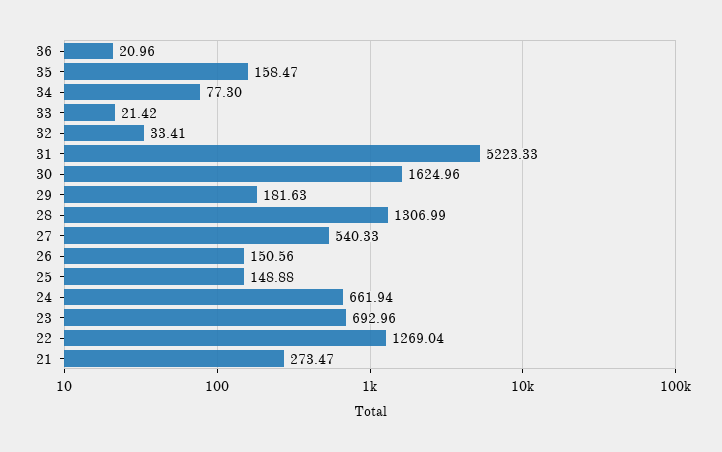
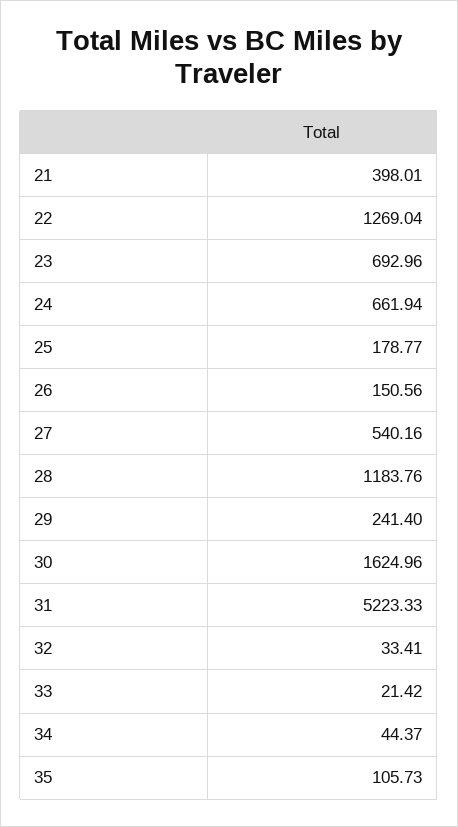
36: 20.96 -> none
35: 158.47 -> 105.73
34: 77.3 -> 44.37
29: 181.63 -> 241.4
28: 1306.99 -> 1183.76
27: 540.33 -> 540.16
25: 148.88 -> 178.77
21: 273.47 -> 398.01

